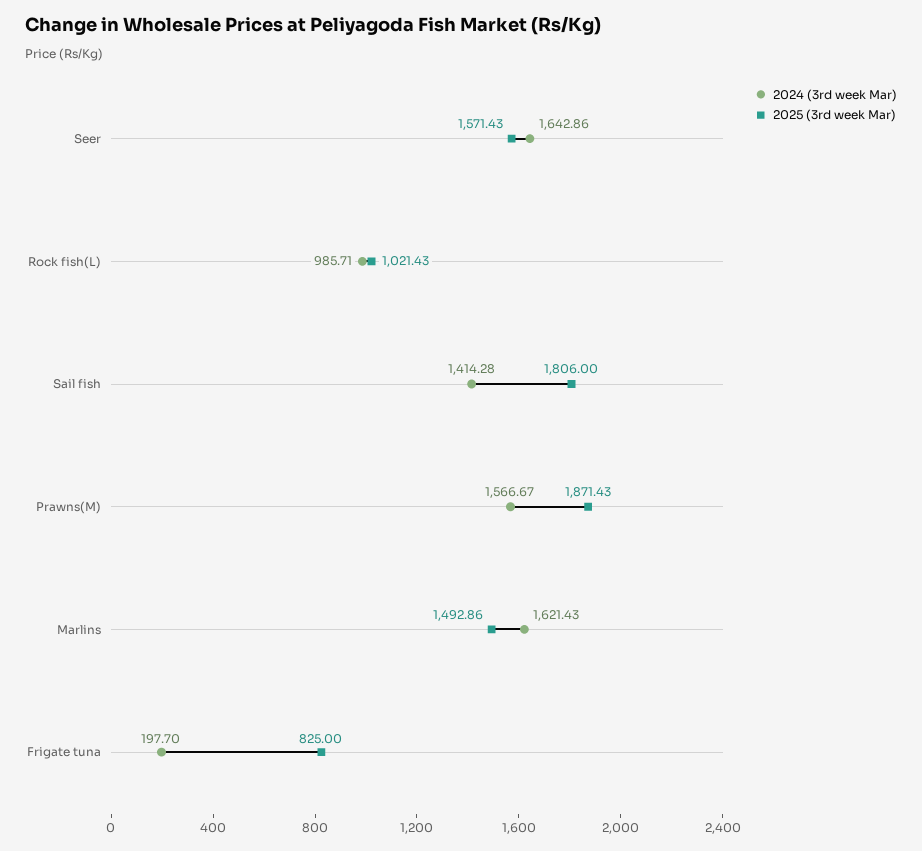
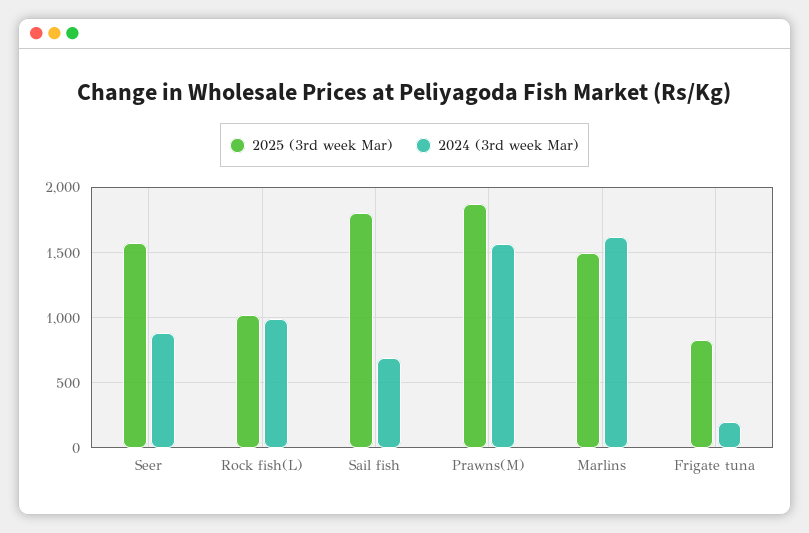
2024 (3rd week Mar), Seer: 1642.86 -> 900
2024 (3rd week Mar), Sail fish: 1414.28 -> 700

